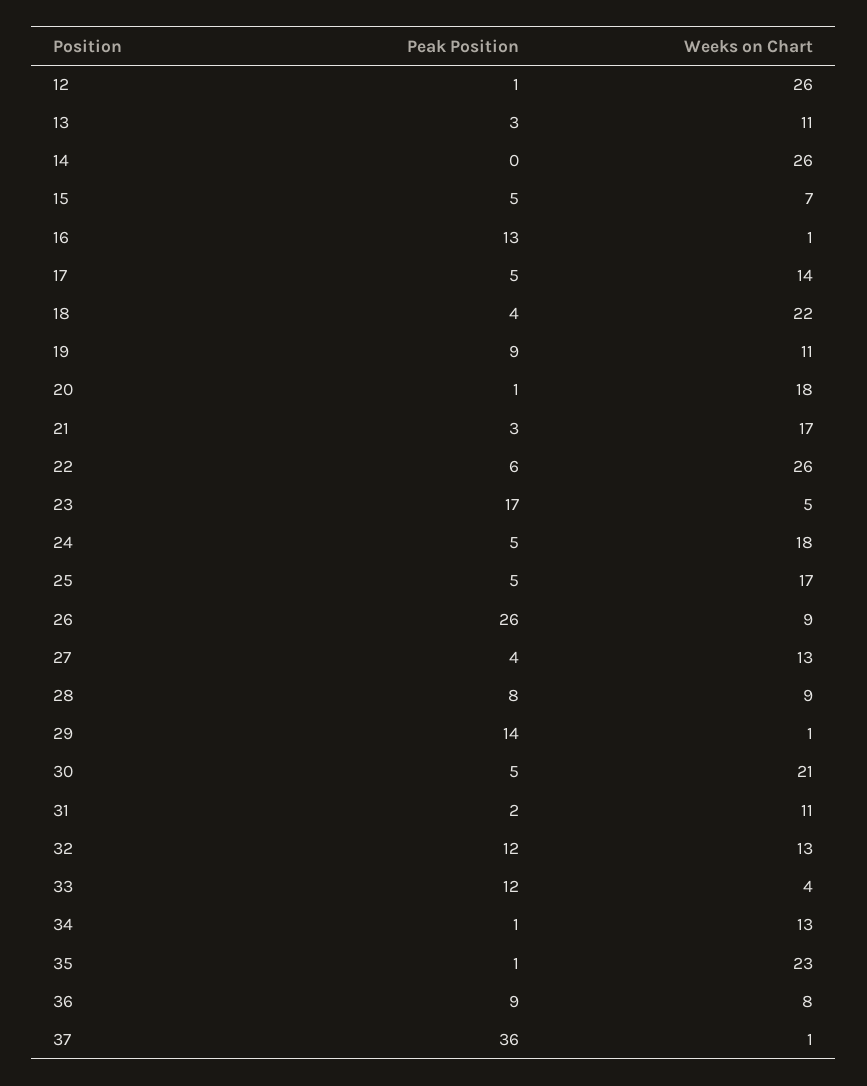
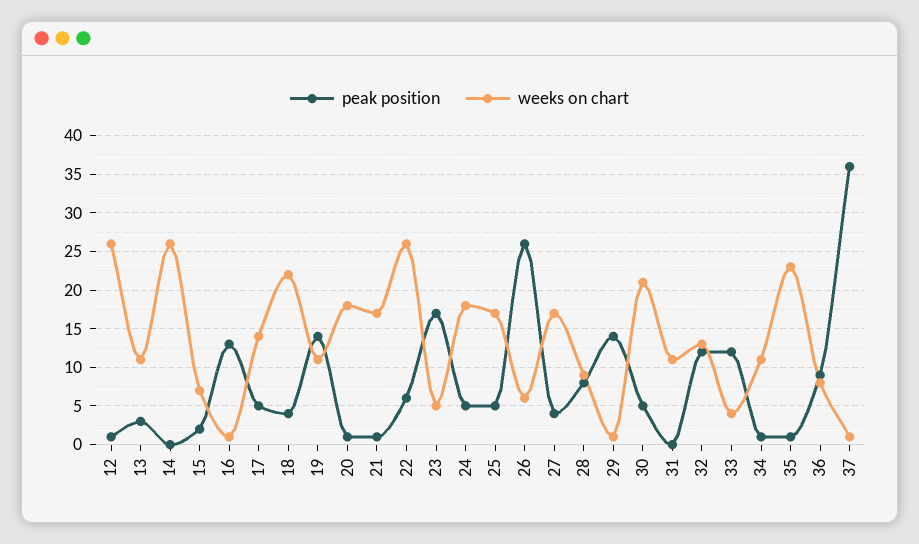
Peak Position, 15: 5 -> 2
Peak Position, 19: 9 -> 14
Peak Position, 21: 3 -> 1
Weeks on Chart, 26: 9 -> 6
Weeks on Chart, 27: 13 -> 17
Peak Position, 31: 2 -> 0
Weeks on Chart, 34: 13 -> 11

